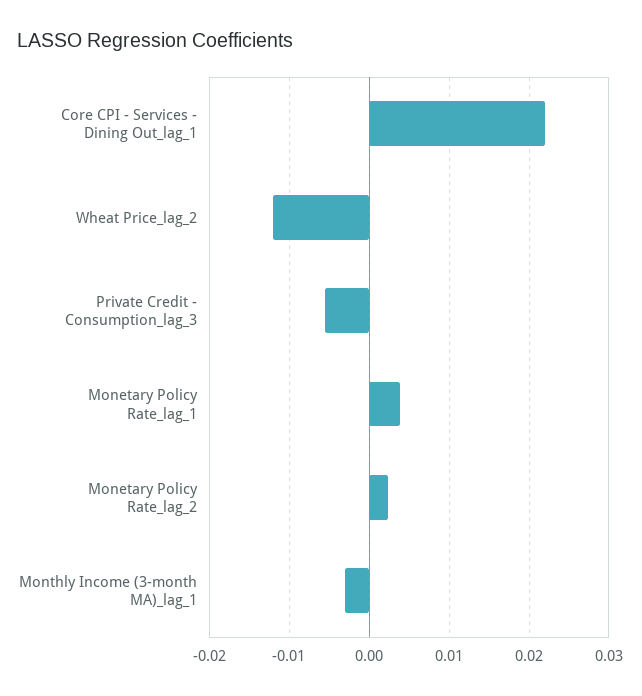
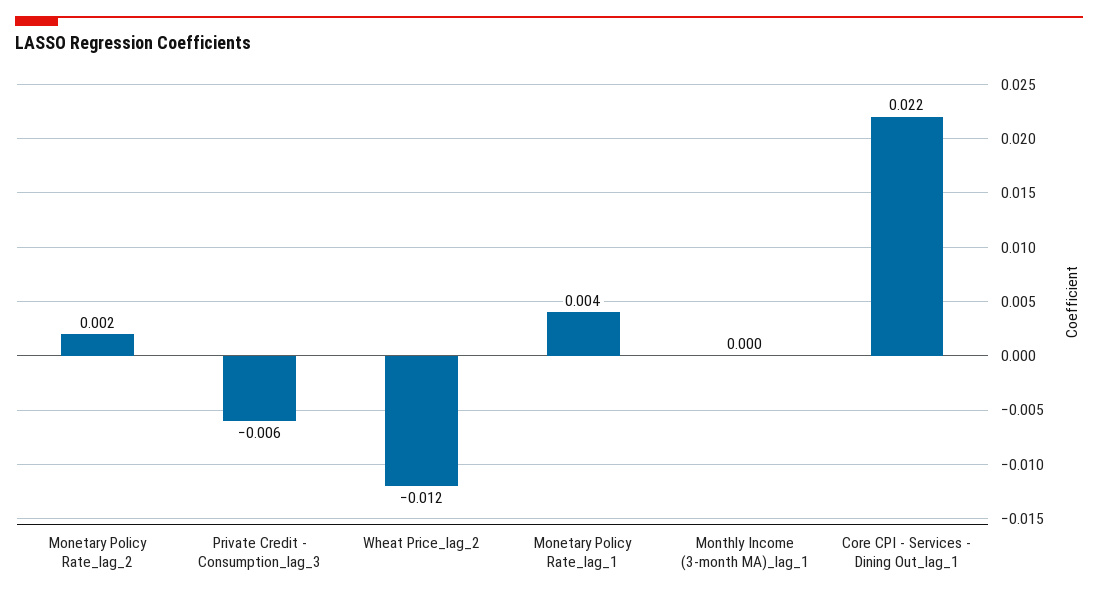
Monthly Income (3-month MA)_lag_1: -0.003 -> 0

